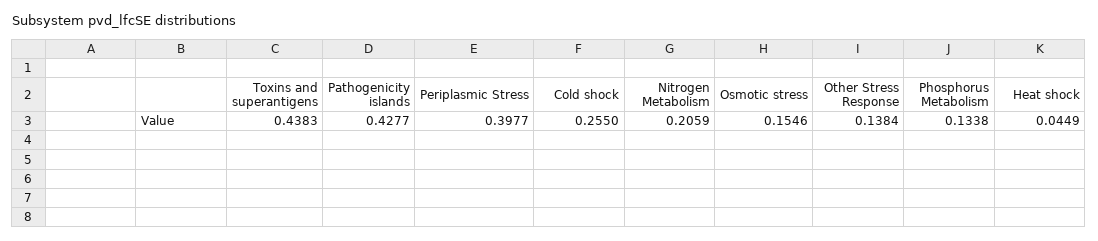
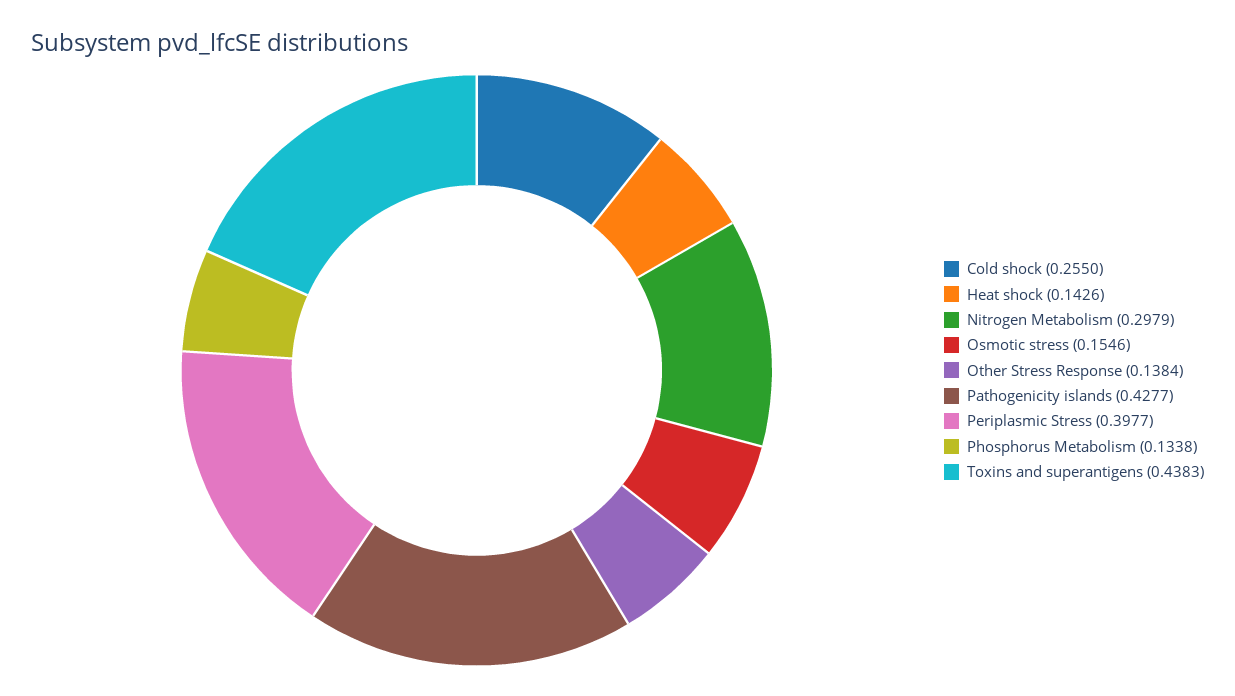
Nitrogen Metabolism: 0.2059 -> 0.2979
Heat shock: 0.0449 -> 0.1426

